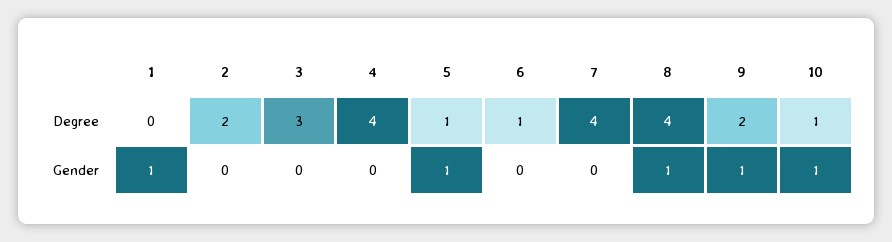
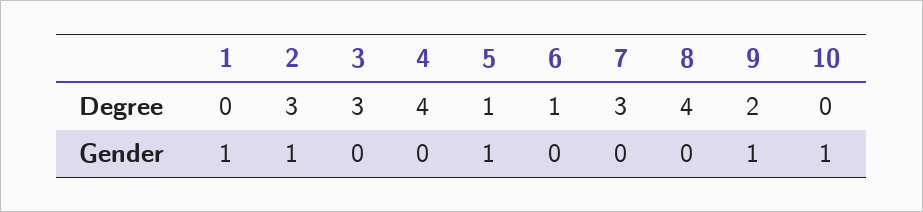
2, Degree: 2 -> 3
7, Degree: 4 -> 3
10, Degree: 1 -> 0
2, Gender: 0 -> 1
8, Gender: 1 -> 0

